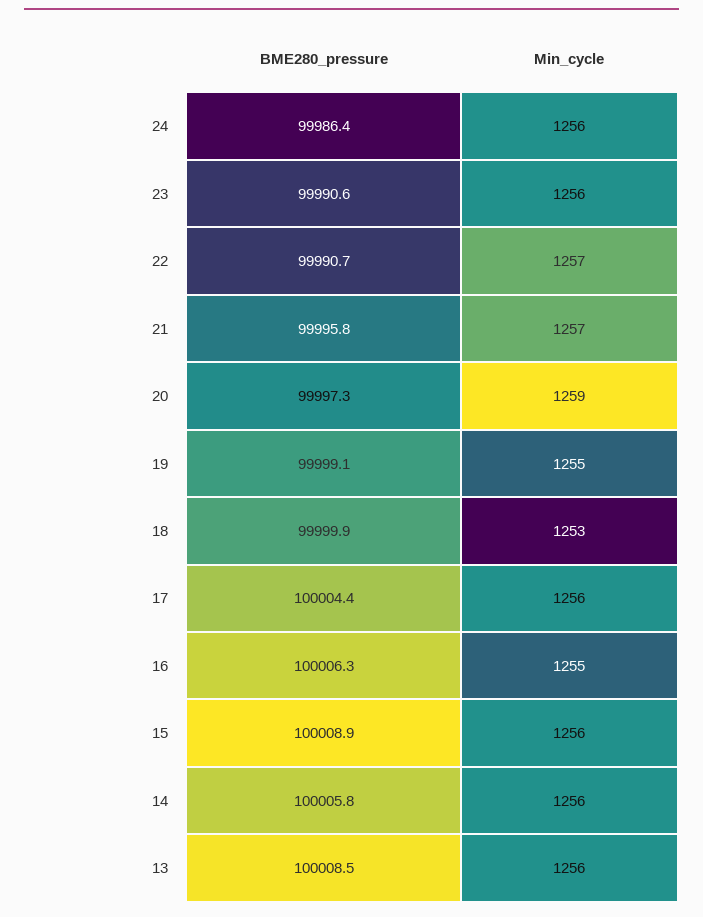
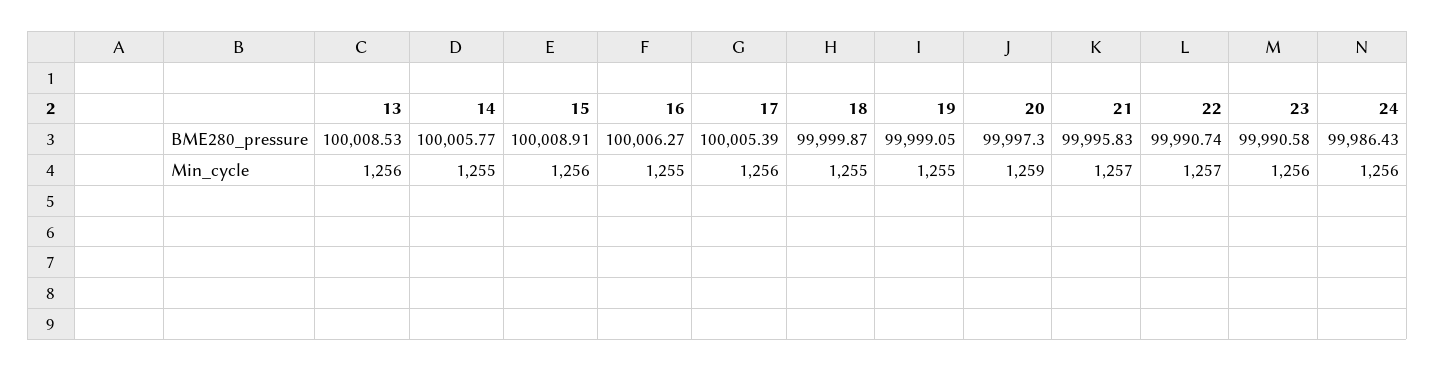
Min_cycle, 18: 1253 -> 1255
BME280_pressure, 17: 100004.4 -> 100005.39
Min_cycle, 14: 1256 -> 1255

